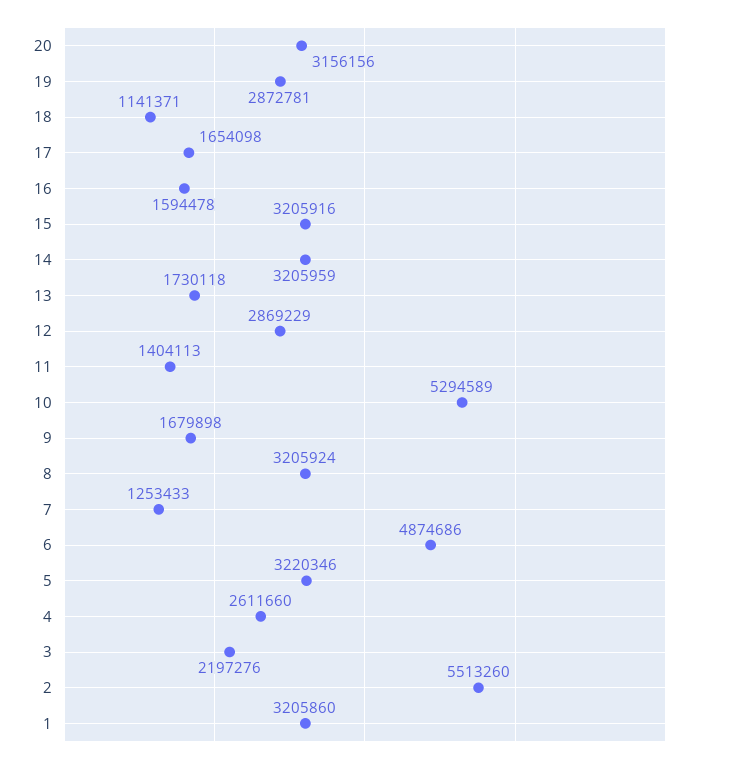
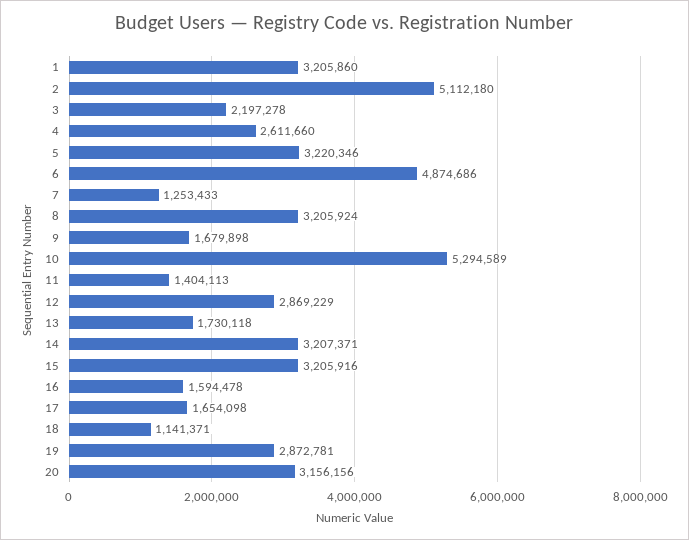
14: 3205959 -> 3207371
3: 2197276 -> 2197278
2: 5513260 -> 5112180

